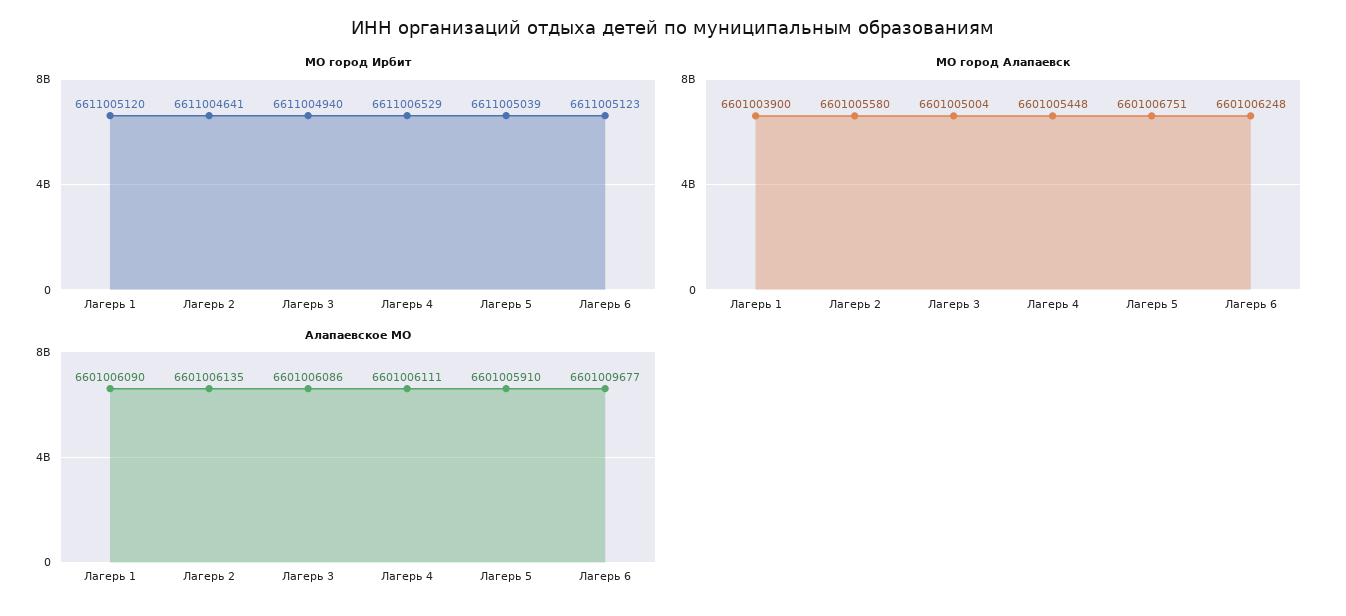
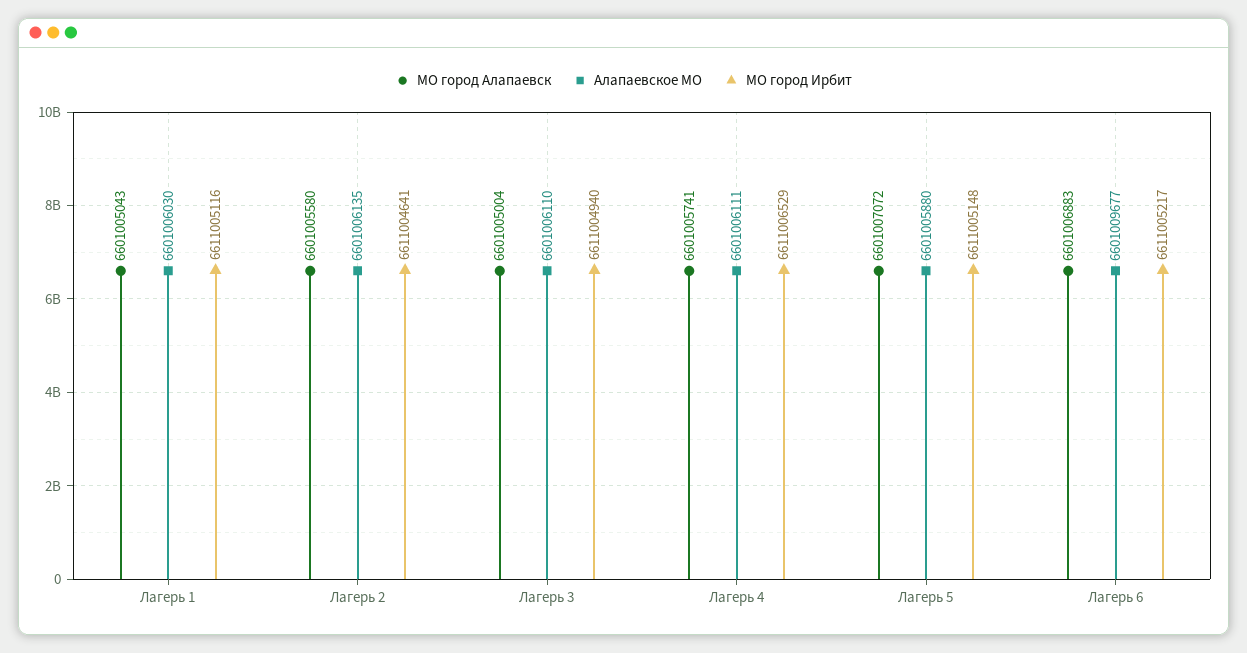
МО город Ирбит, Лагерь 1: 6611005120 -> 6611005116
МО город Ирбит, Лагерь 5: 6611005039 -> 6611005148
МО город Ирбит, Лагерь 6: 6611005123 -> 6611005217
МО город Алапаевск, Лагерь 1: 6601003900 -> 6601005043
МО город Алапаевск, Лагерь 4: 6601005448 -> 6601005741
МО город Алапаевск, Лагерь 5: 6601006751 -> 6601007072
МО город Алапаевск, Лагерь 6: 6601006248 -> 6601006883
Алапаевское МО, Лагерь 1: 6601006090 -> 6601006030
Алапаевское МО, Лагерь 3: 6601006086 -> 6601006110
Алапаевское МО, Лагерь 5: 6601005910 -> 6601005880

